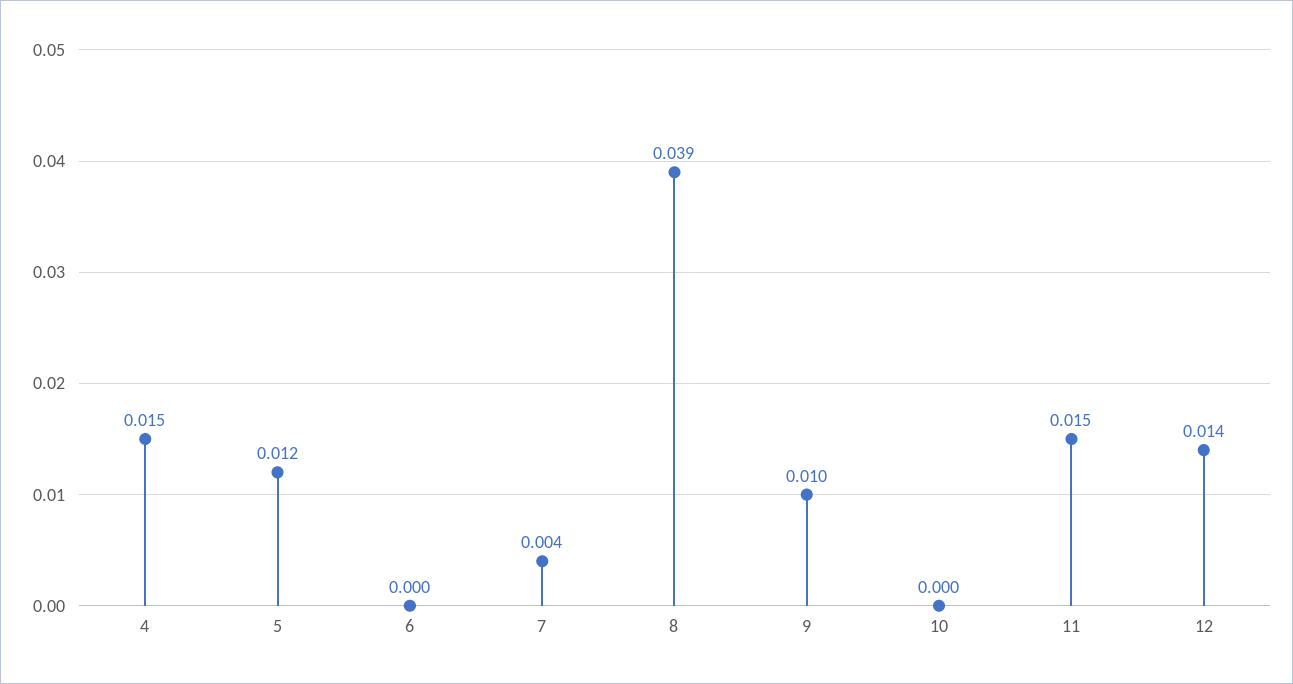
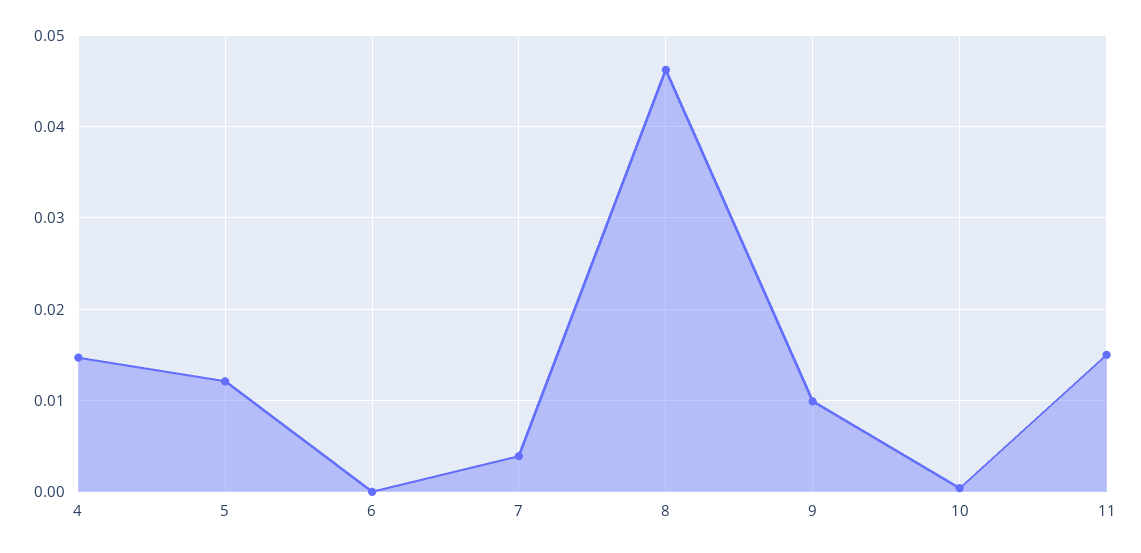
8: 0.039 -> 0.046
12: 0.014 -> none

